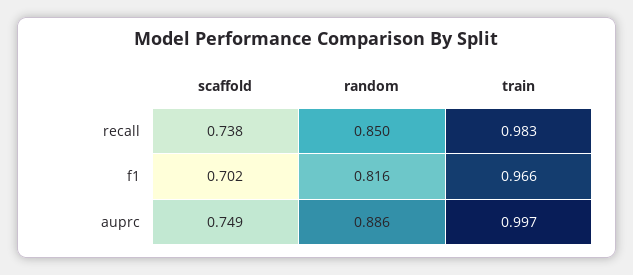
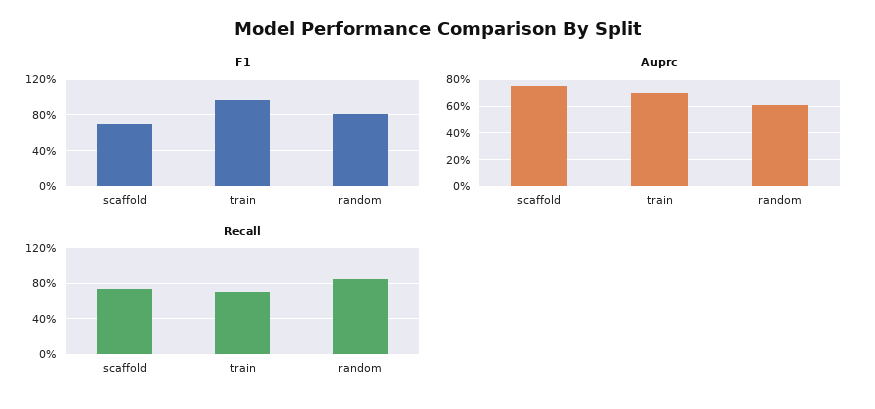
recall, train: 0.983 -> 0.7
auprc, random: 0.886 -> 0.6
auprc, train: 0.997 -> 0.7

